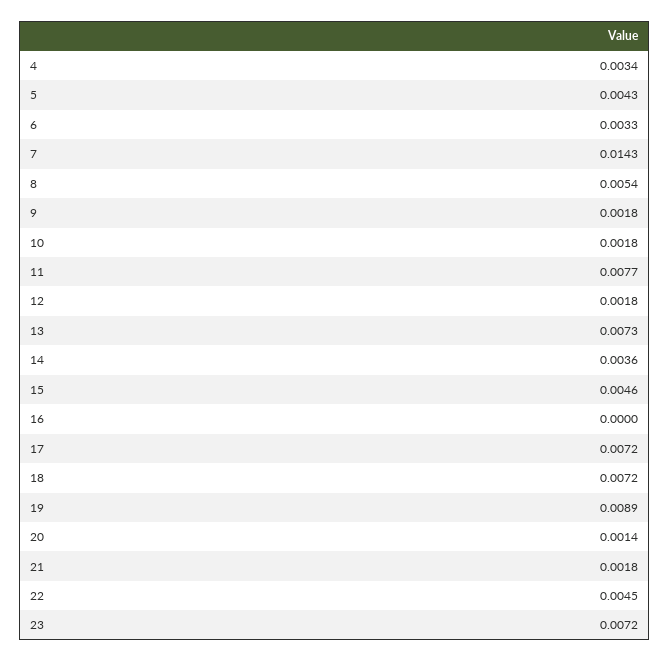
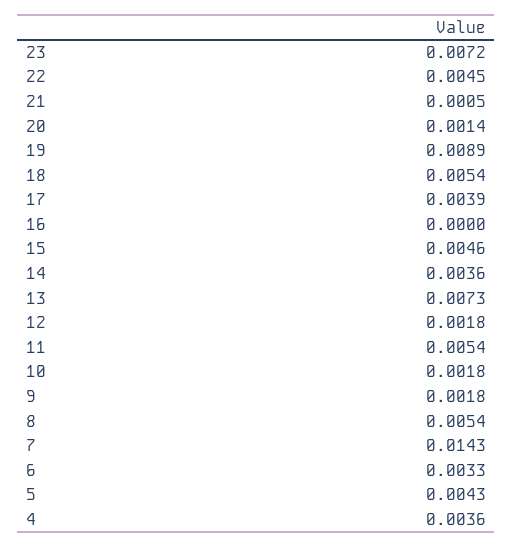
4: 0.0034 -> 0.0036
11: 0.0077 -> 0.0054
17: 0.0072 -> 0.0039
18: 0.0072 -> 0.0054
21: 0.0018 -> 0.0005

